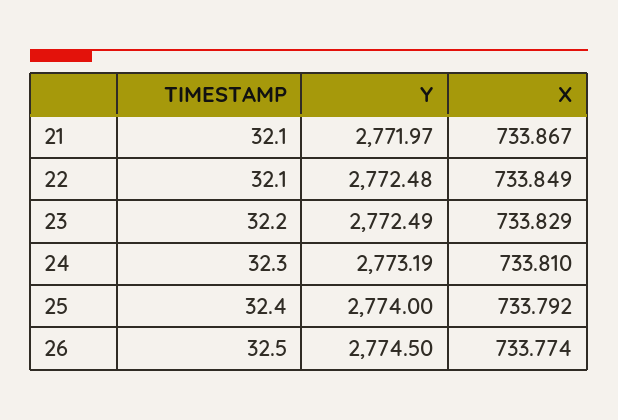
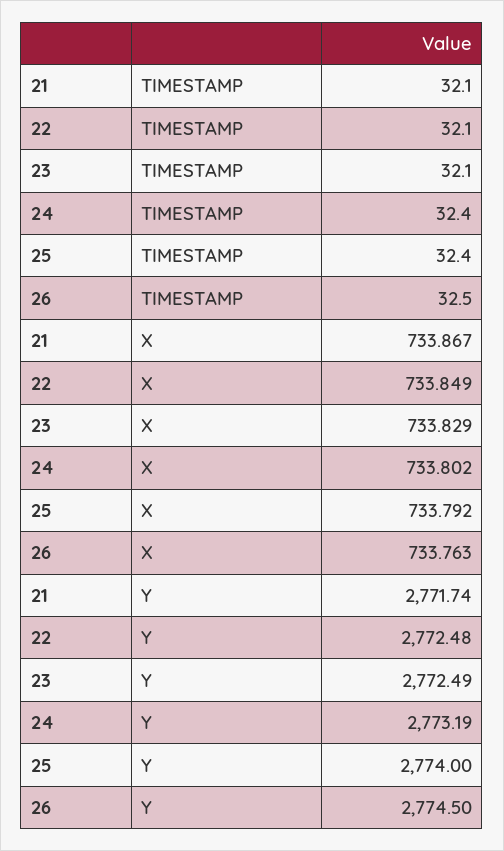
Y, 21: 2771.97 -> 2771.74
TIMESTAMP, 23: 32.2 -> 32.1
TIMESTAMP, 24: 32.3 -> 32.4
X, 24: 733.81 -> 733.802
X, 26: 733.774 -> 733.763

